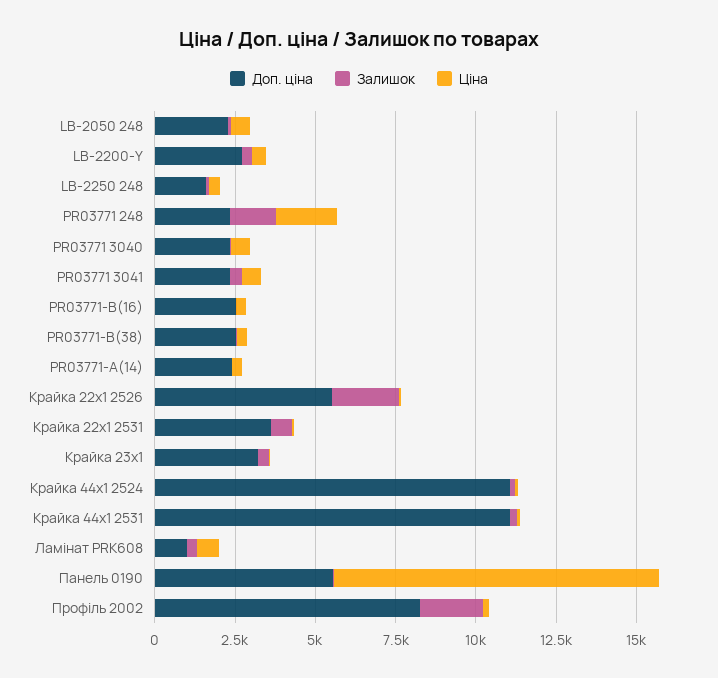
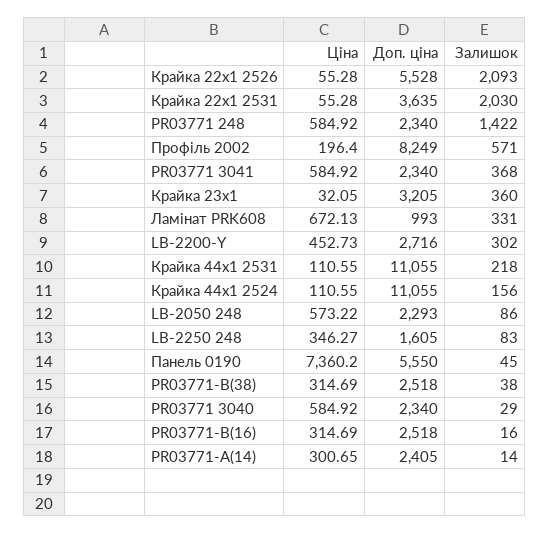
Ціна, PR03771 248: 2000 -> 584.92
Залишок, Крайка 22x1 2531: 500 -> 2030
Ціна, Панель 0190: 10000 -> 7360.2
Залишок, Профіль 2002: 2000 -> 571

